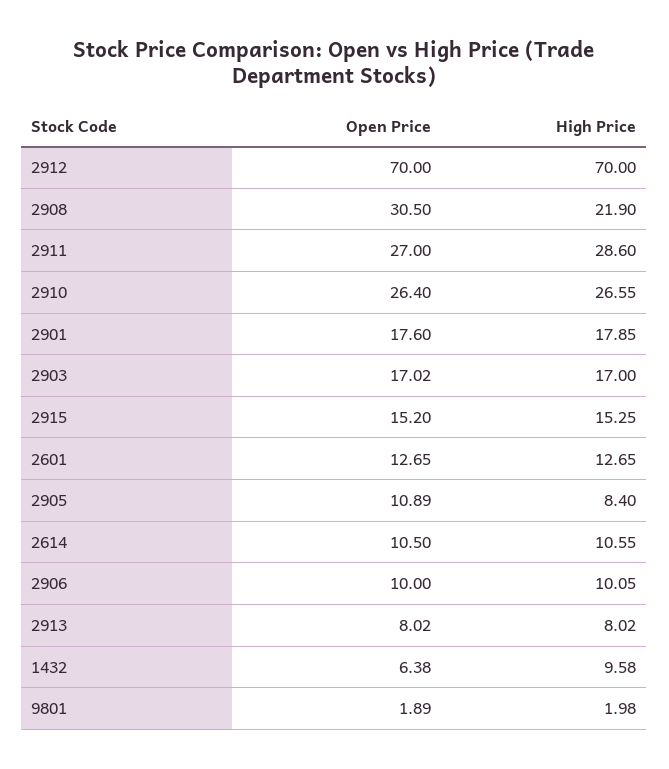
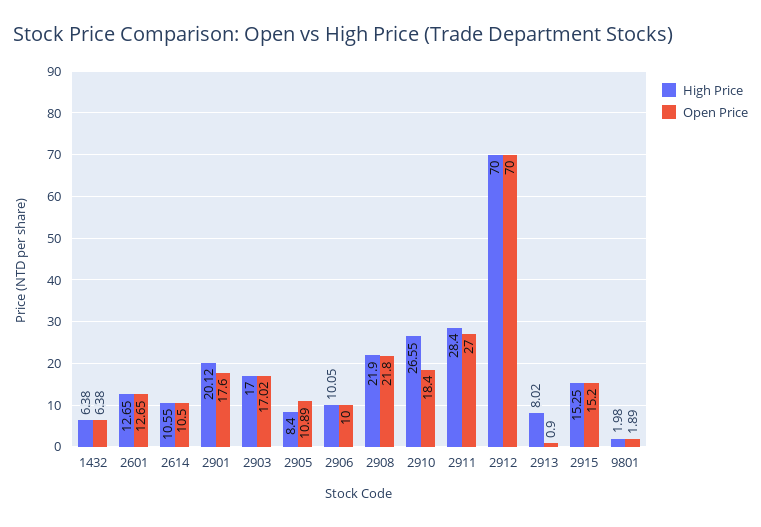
Open Price, 2908: 30.5 -> 21.8
High Price, 2911: 28.6 -> 28.4
Open Price, 2910: 26.4 -> 18.4
High Price, 2901: 17.85 -> 20.12
Open Price, 2913: 8.02 -> 0.9
High Price, 1432: 9.58 -> 6.38

